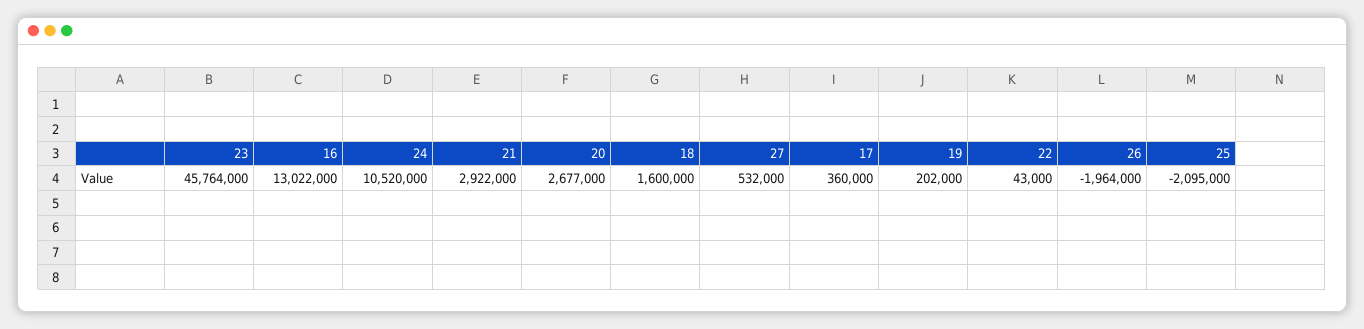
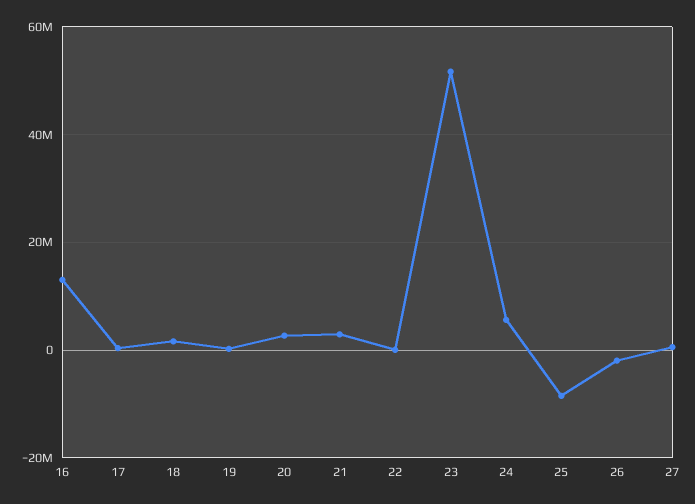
23: 45764000 -> 52000000
24: 10520000 -> 6000000
25: -2095000 -> -8000000

